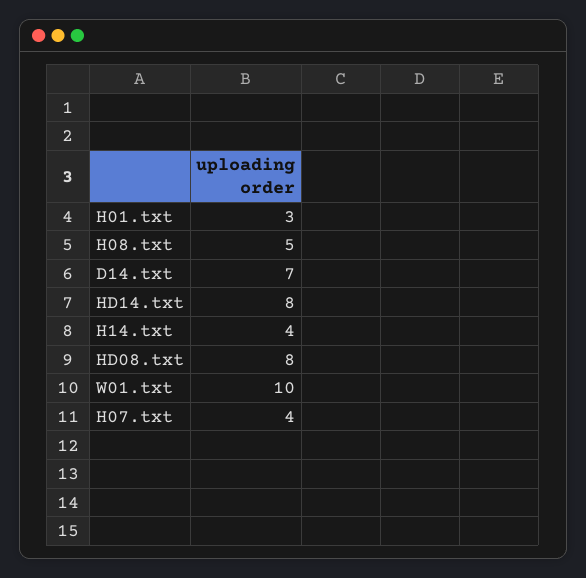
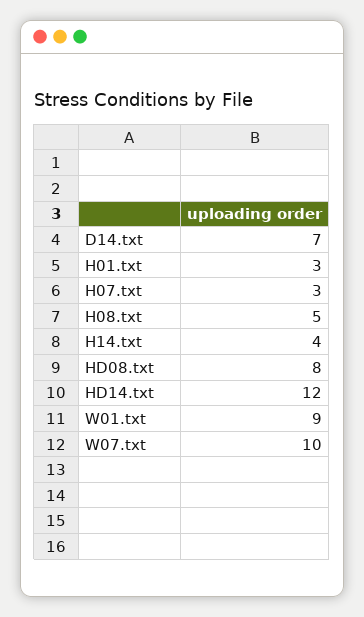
HD14.txt: 8 -> 12
W01.txt: 10 -> 9
H07.txt: 4 -> 3
W07.txt: none -> 10

